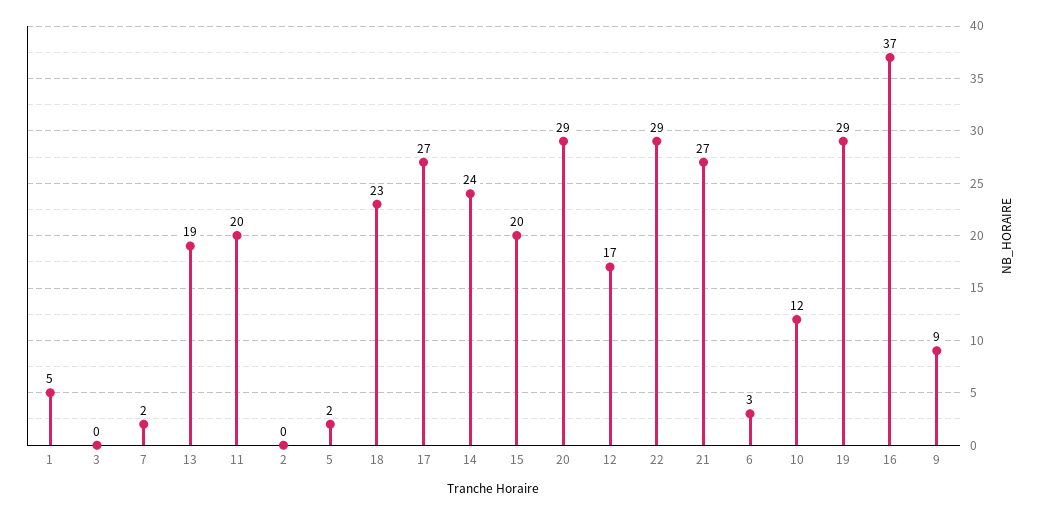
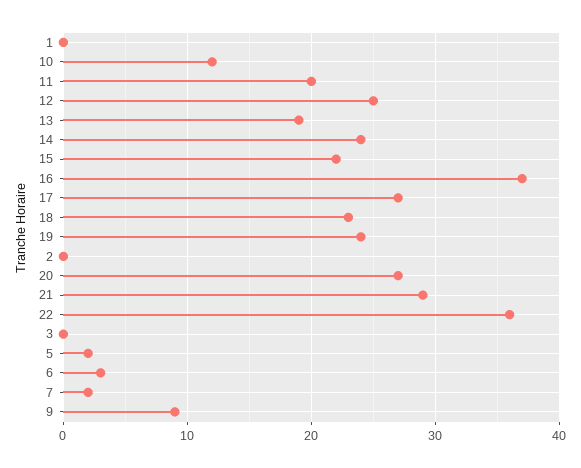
1: 5 -> 0
15: 20 -> 22
20: 29 -> 27
12: 17 -> 25
22: 29 -> 36
21: 27 -> 29
19: 29 -> 24

